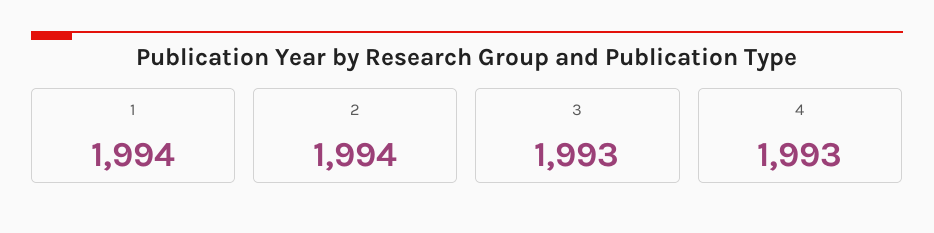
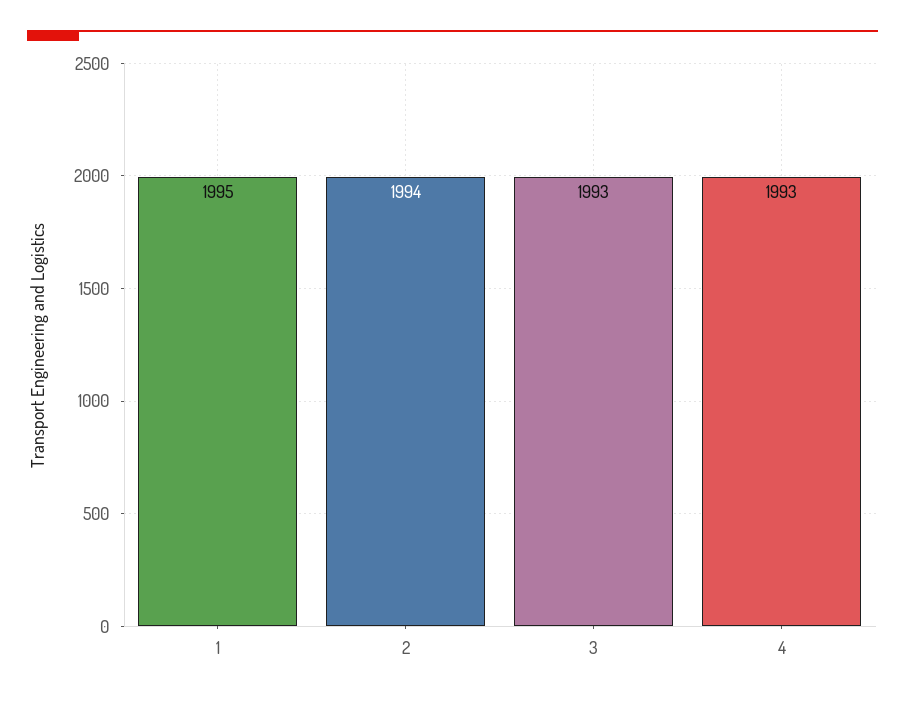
1: 1994 -> 1995

